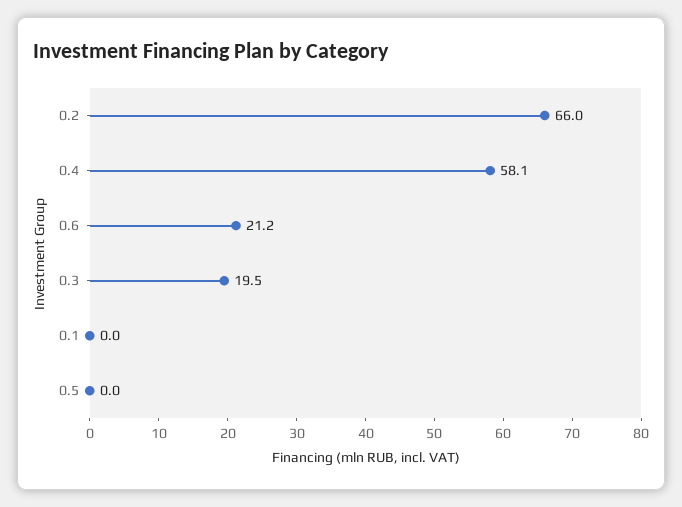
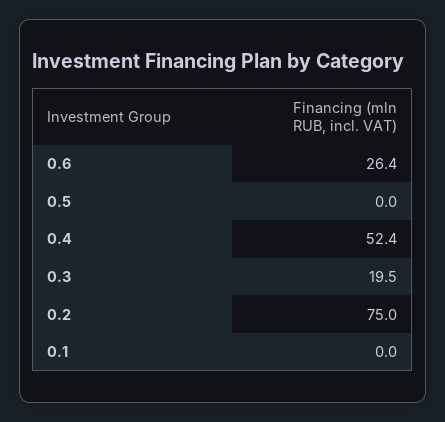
0.2: 66 -> 75
0.4: 58.1 -> 52.4
0.6: 21.2 -> 26.4

